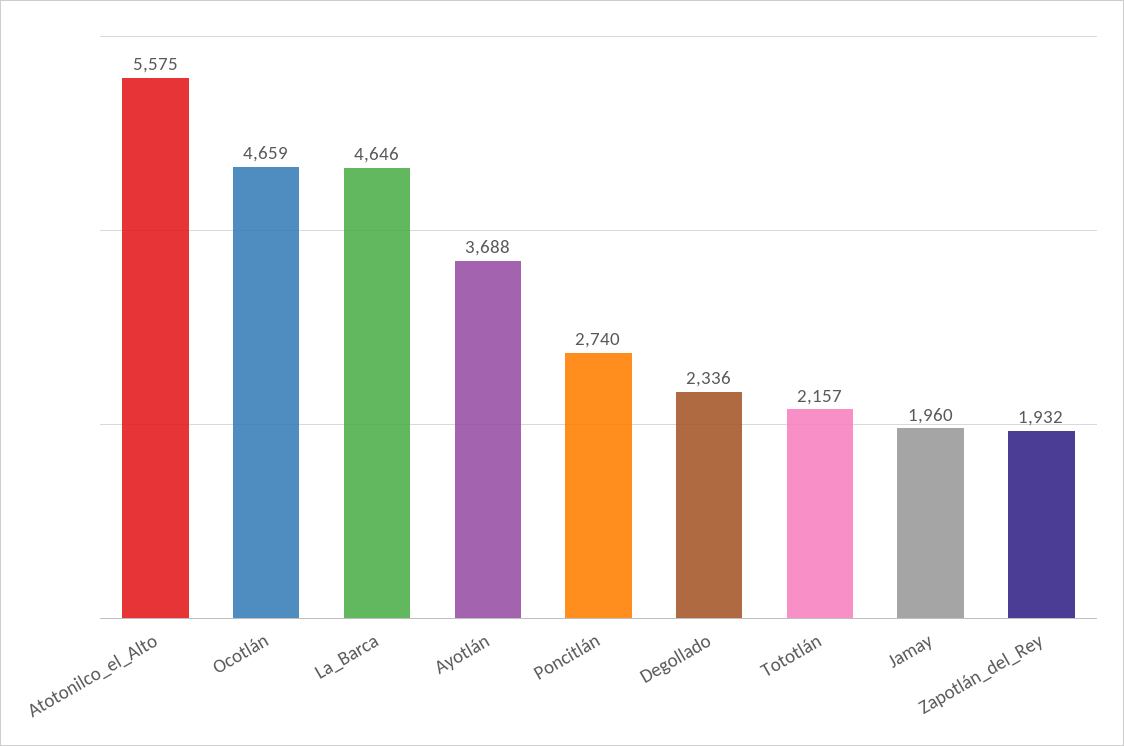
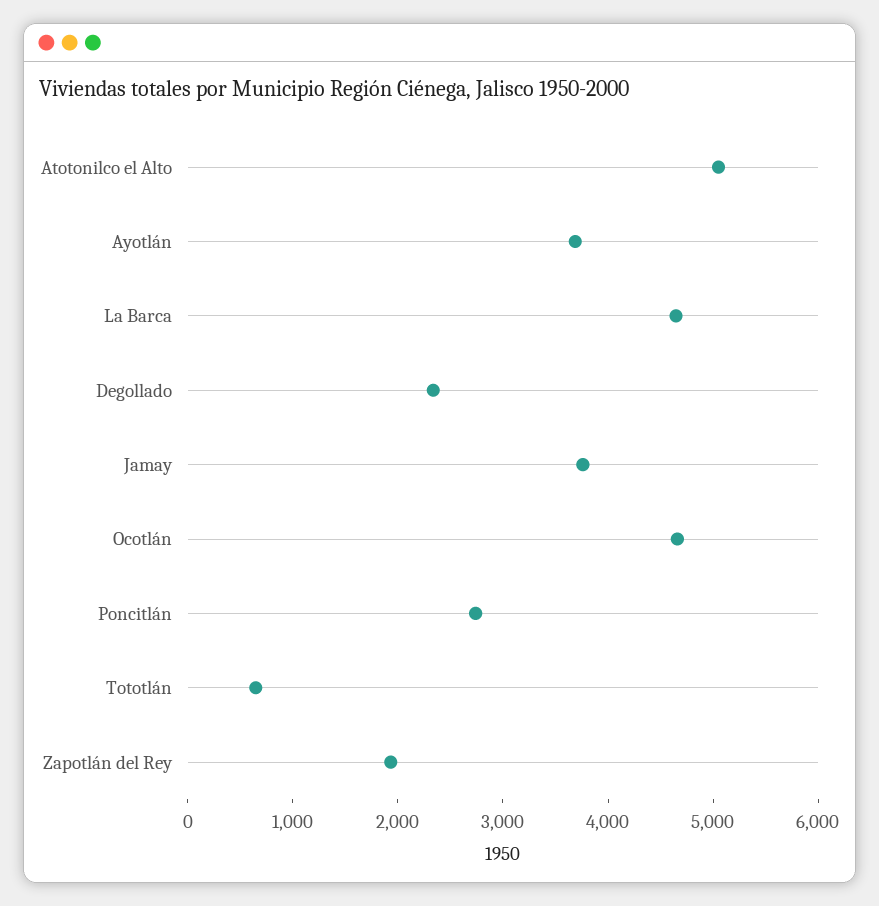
Atotonilco_el_Alto: 5575 -> 5000
Tototlán: 2157 -> 600
Jamay: 1960 -> 3800

